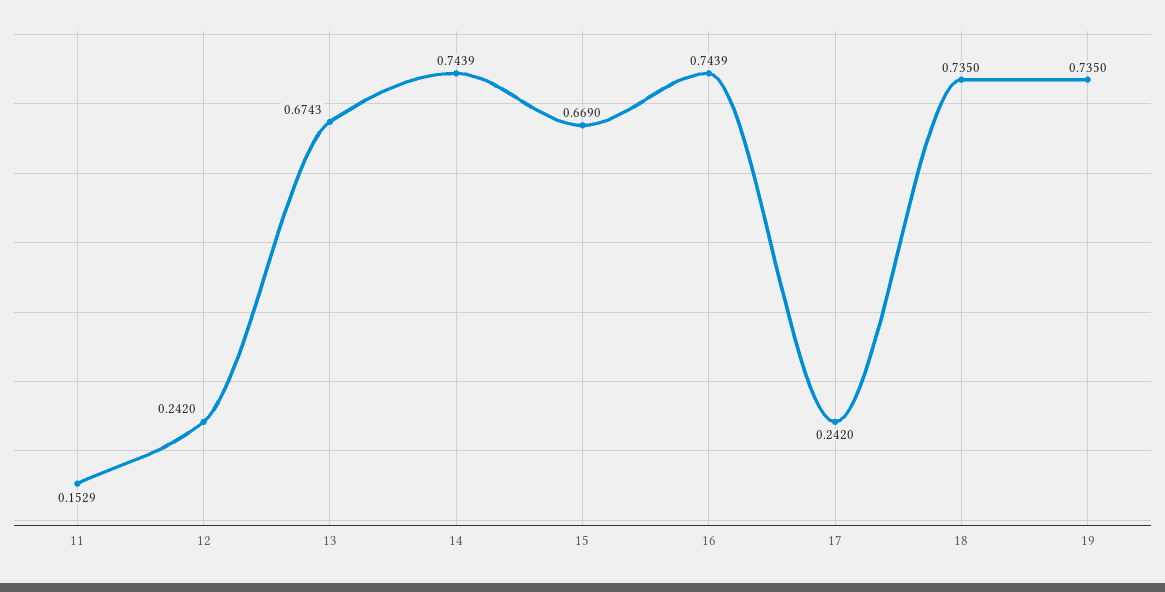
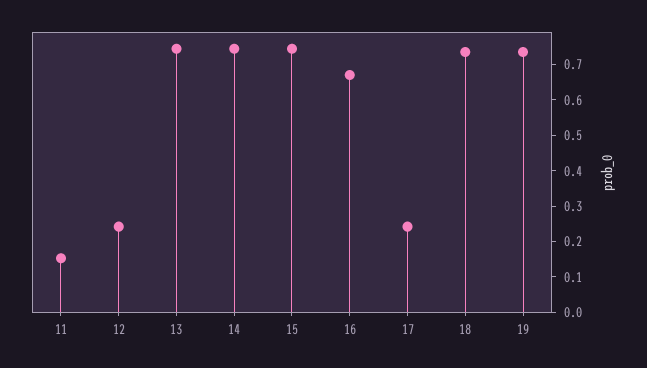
13: 0.6743 -> 0.75
15: 0.669 -> 0.75
16: 0.7439 -> 0.675

